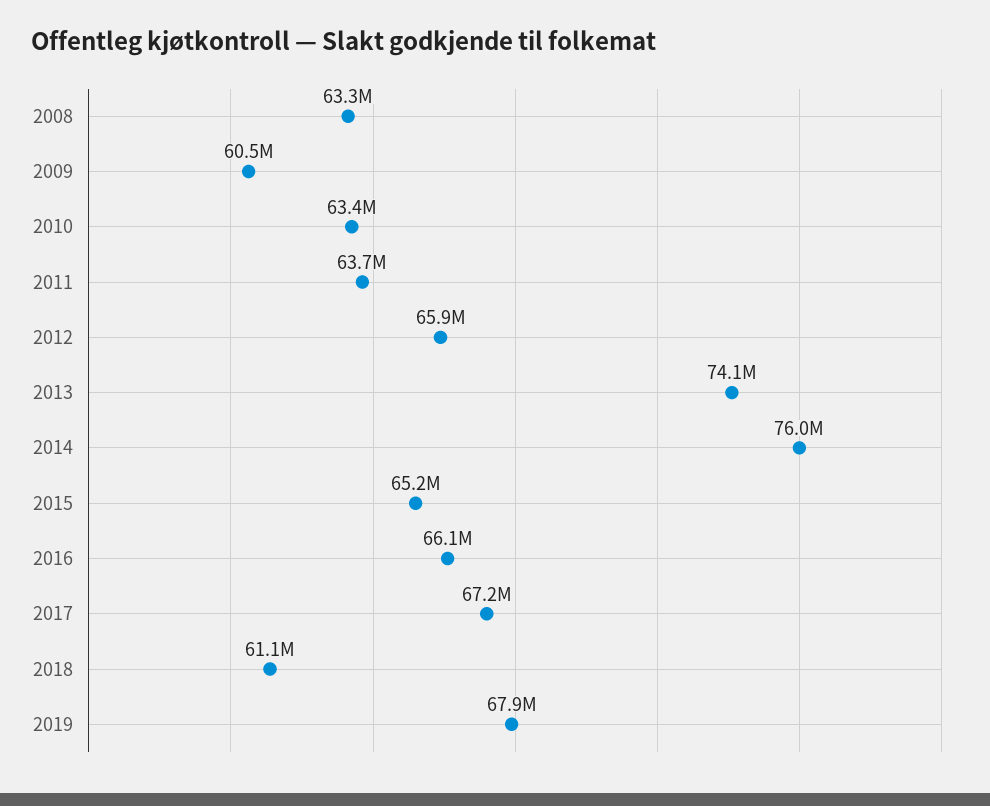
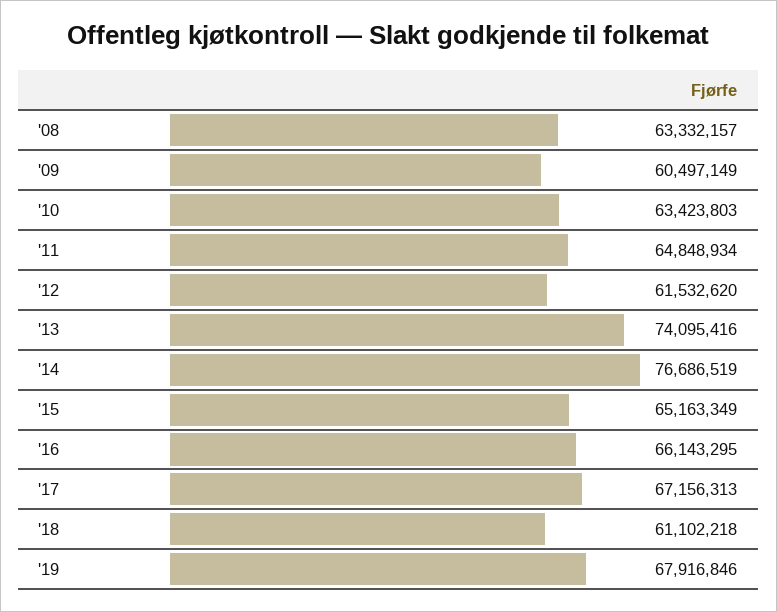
2011: 63700000 -> 64848934
2012: 65900000 -> 61532620
2014: 76000000 -> 76686519

